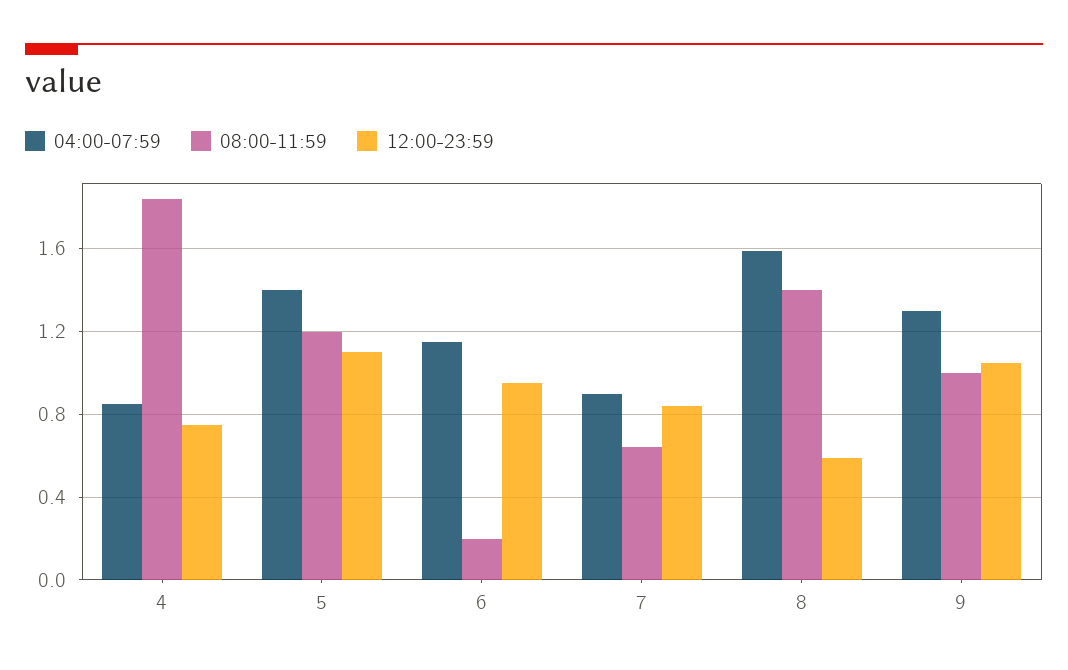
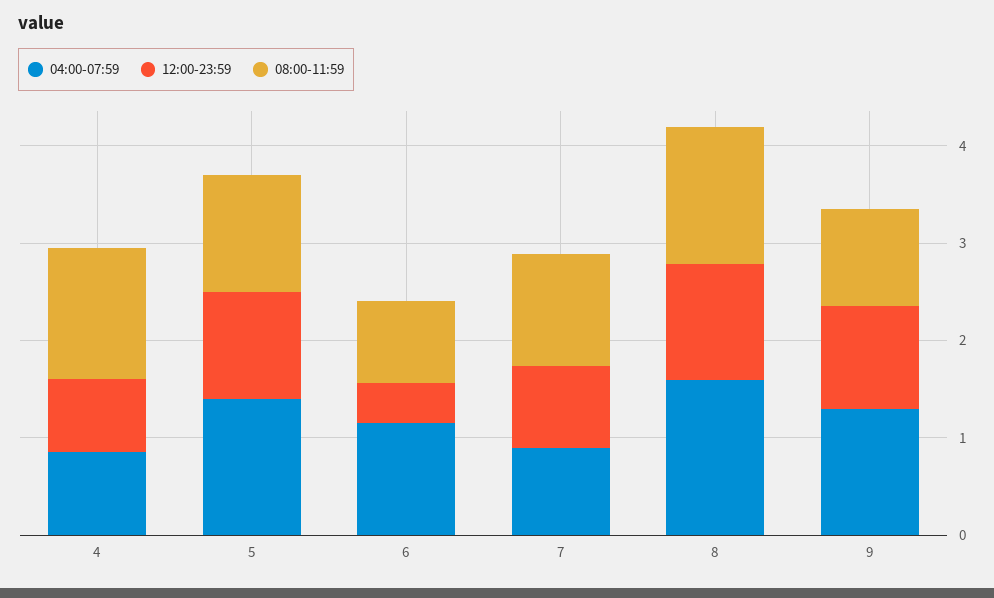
08:00-11:59, 4: 1.85 -> 1.4
08:00-11:59, 6: 0.2 -> 0.8
12:00-23:59, 6: 0.95 -> 0.4
08:00-11:59, 7: 0.65 -> 1.2
12:00-23:59, 8: 0.6 -> 1.2

